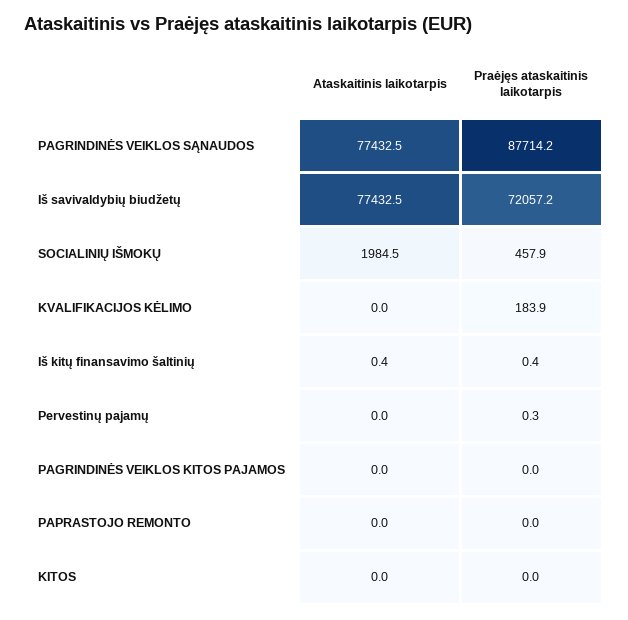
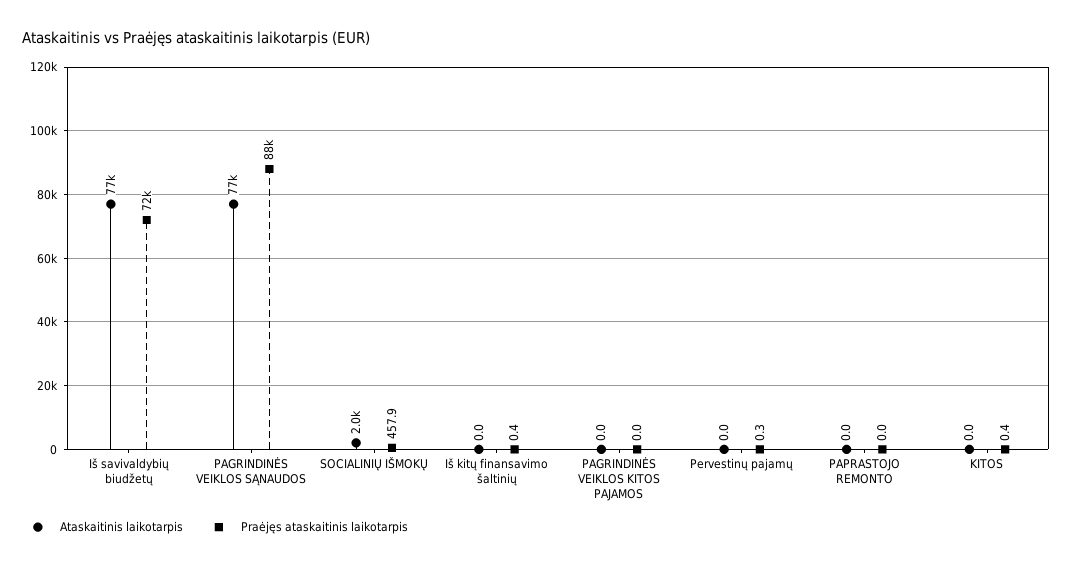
Ataskaitinis laikotarpis, KVALIFIKACIJOS KĖLIMO: 0 -> none
Praėjęs ataskaitinis laikotarpis, KVALIFIKACIJOS KĖLIMO: 183.9 -> none
Ataskaitinis laikotarpis, Iš kitų finansavimo šaltinių: 0.4 -> 0
Praėjęs ataskaitinis laikotarpis, KITOS: 0 -> 0.4

